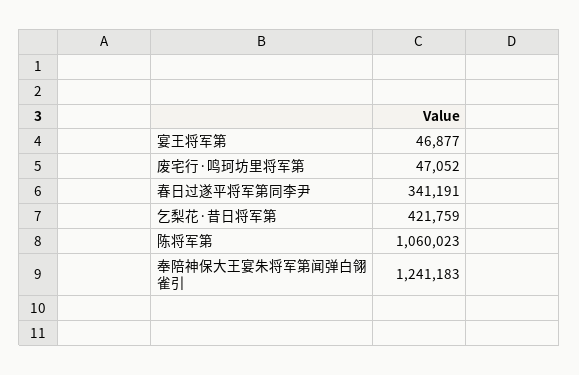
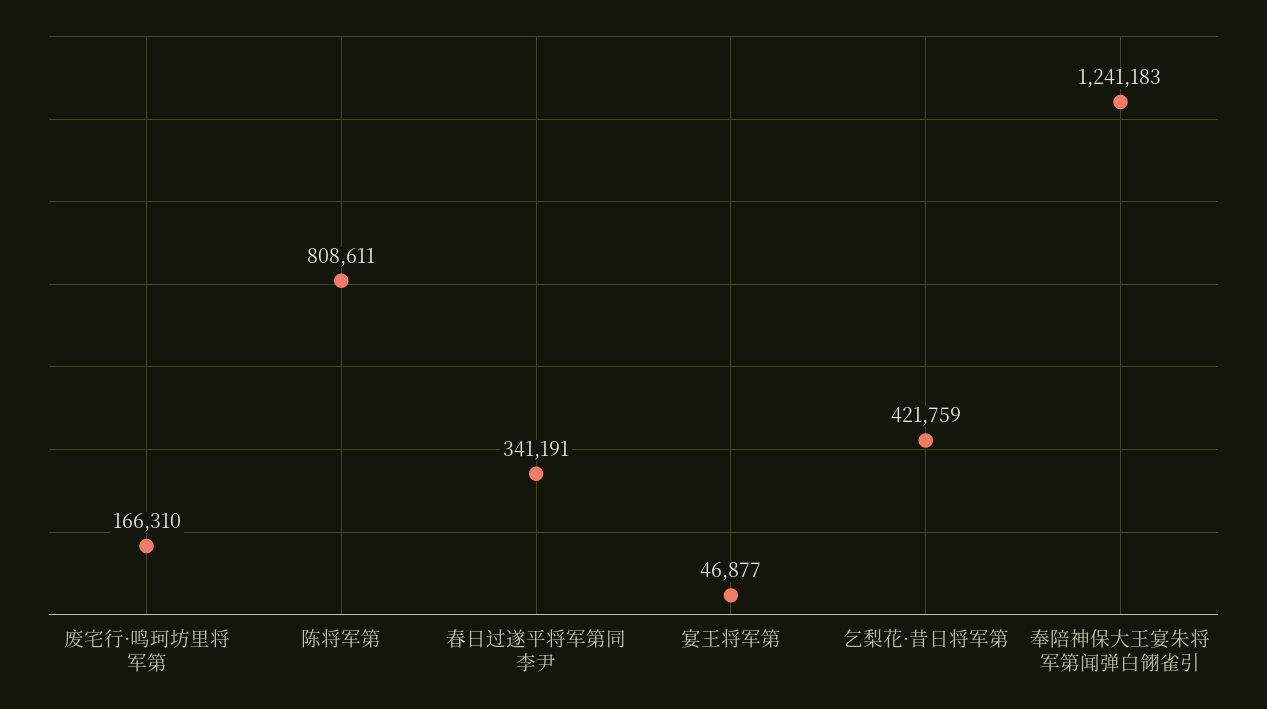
废宅行·鸣珂坊里将军第: 47052 -> 166310
陈将军第: 1060023 -> 808611

